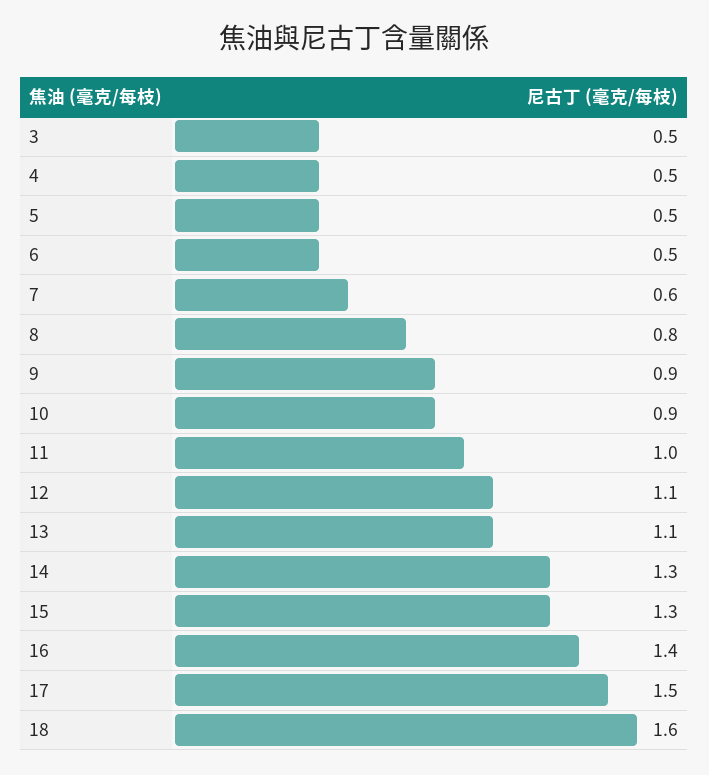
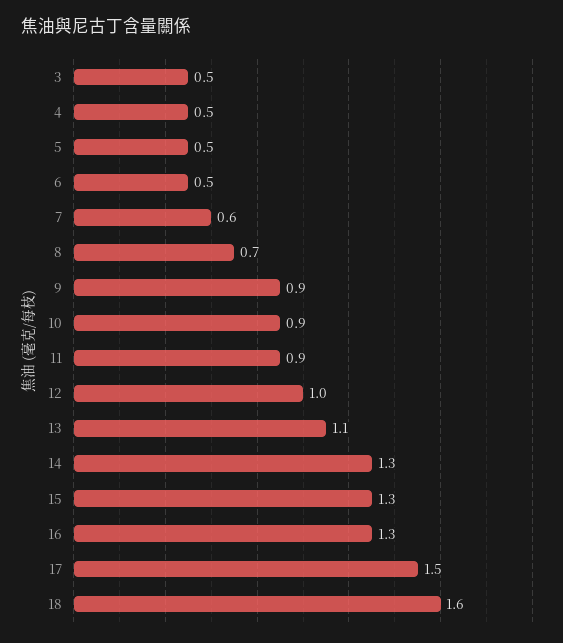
8: 0.8 -> 0.7
11: 1 -> 0.9
12: 1.1 -> 1
16: 1.4 -> 1.3

